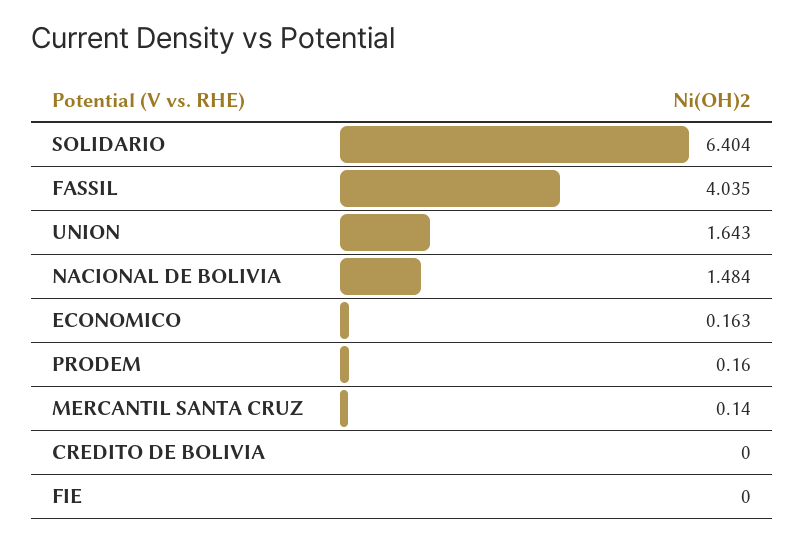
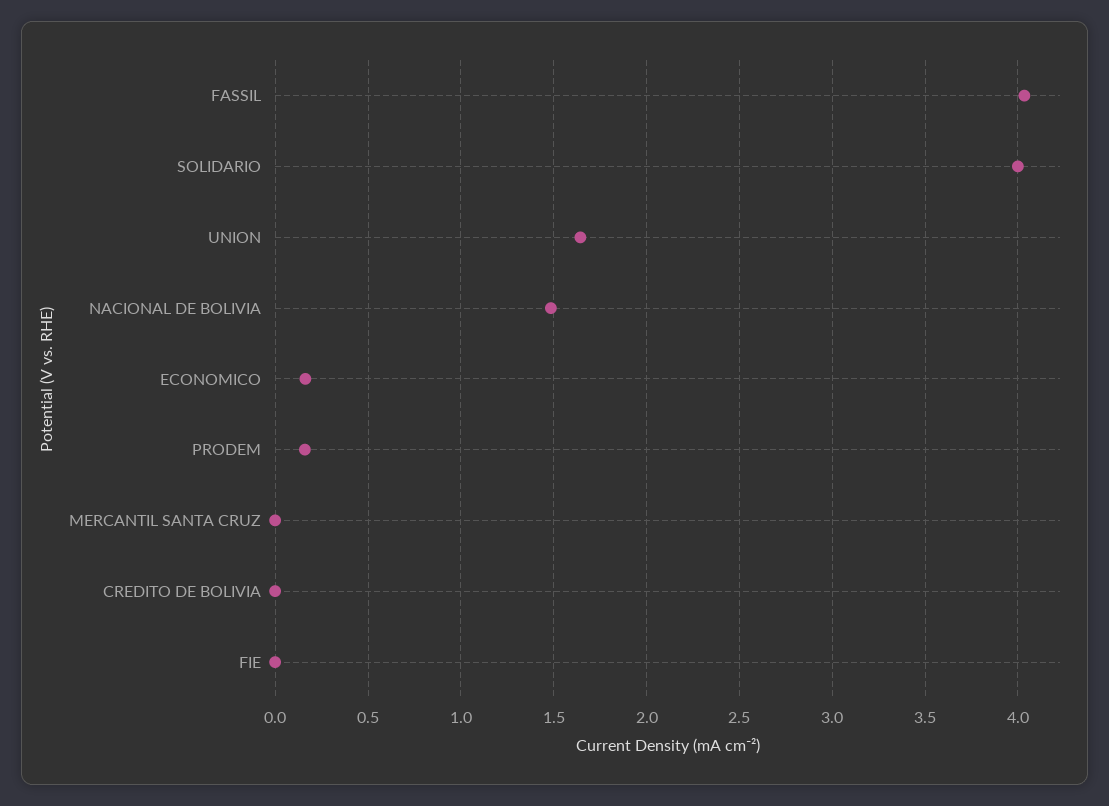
SOLIDARIO: 6.404 -> 4
MERCANTIL SANTA CRUZ: 0.14 -> 0

